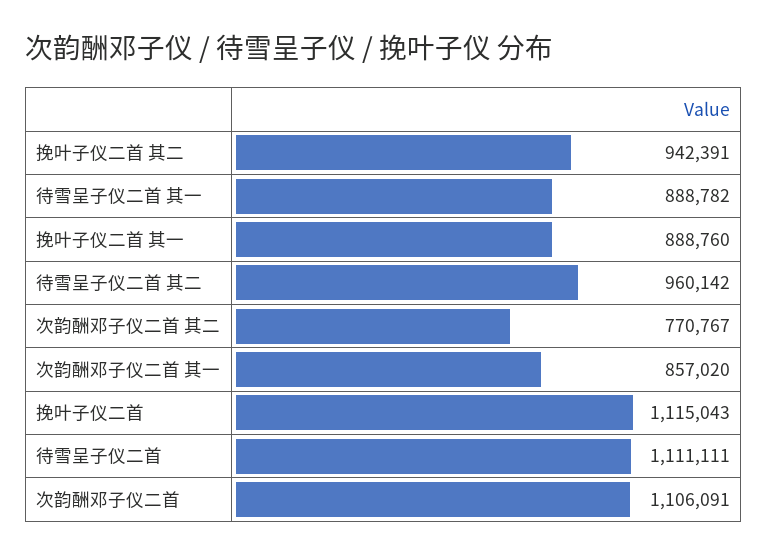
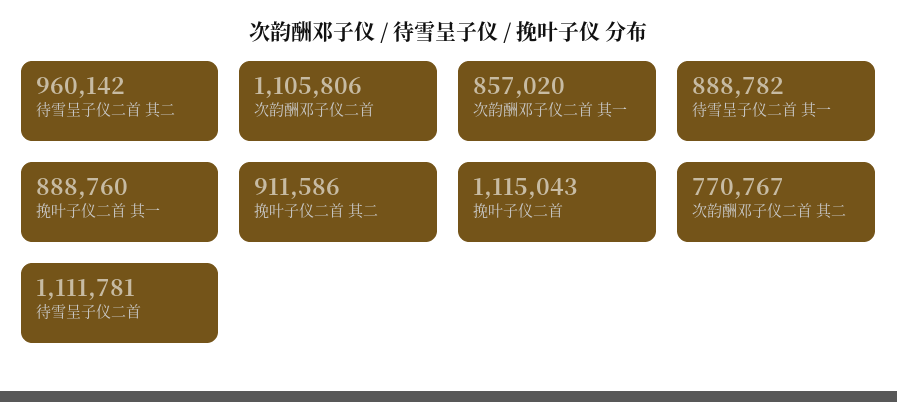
挽叶子仪二首 其二: 942391 -> 911586
待雪呈子仪二首: 1111111 -> 1111781
次韵酬邓子仪二首: 1106091 -> 1105806

